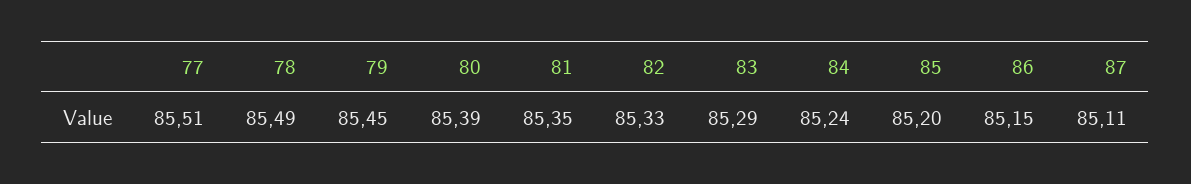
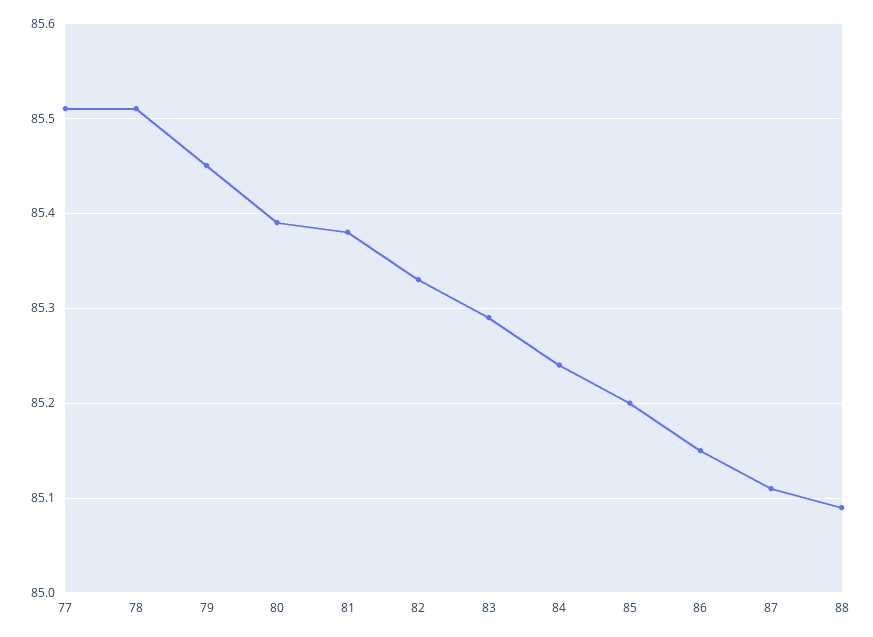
78: 85.49 -> 85.51
81: 85.35 -> 85.38
88: none -> 85.09

